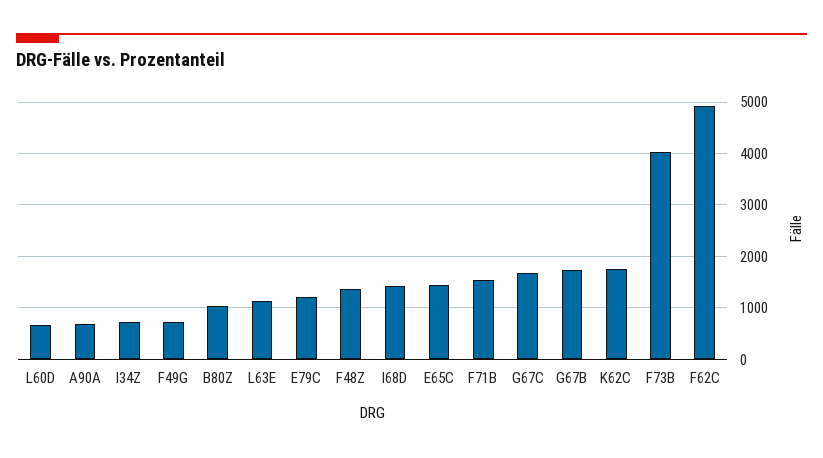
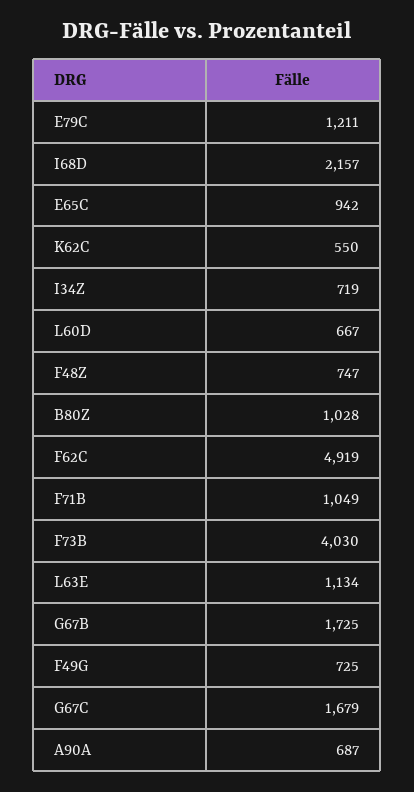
F48Z: 1400 -> 747
I68D: 1400 -> 2157
E65C: 1400 -> 942
F71B: 1600 -> 1049
K62C: 1800 -> 550

